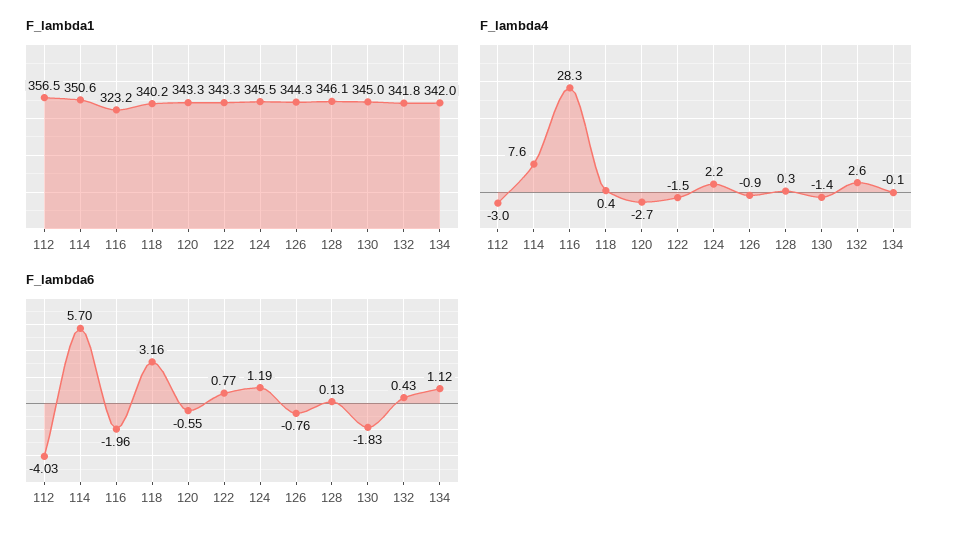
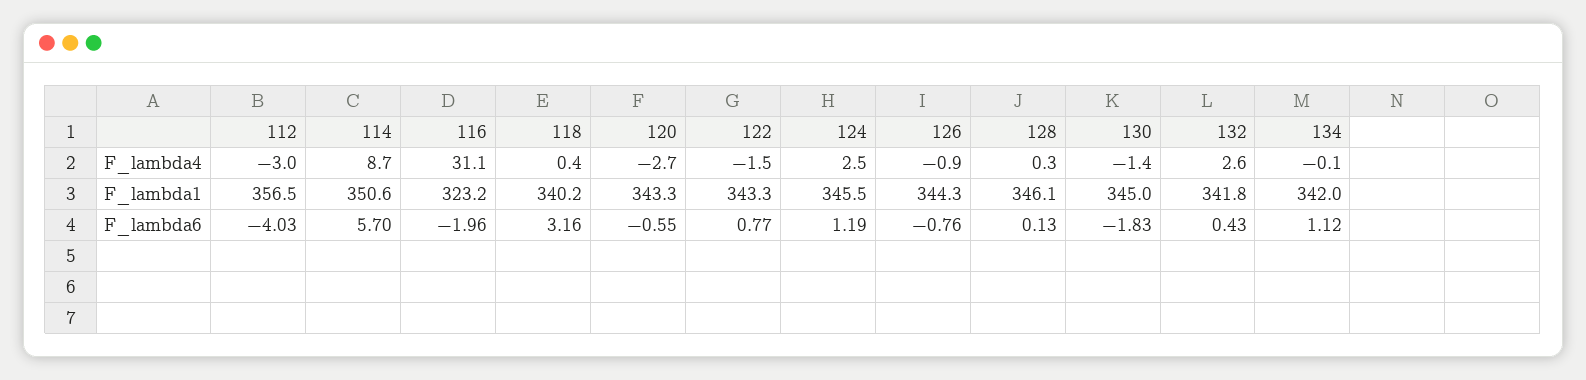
F_lambda4, 114: 7.6 -> 8.7
F_lambda4, 116: 28.3 -> 31.1
F_lambda4, 124: 2.2 -> 2.5

